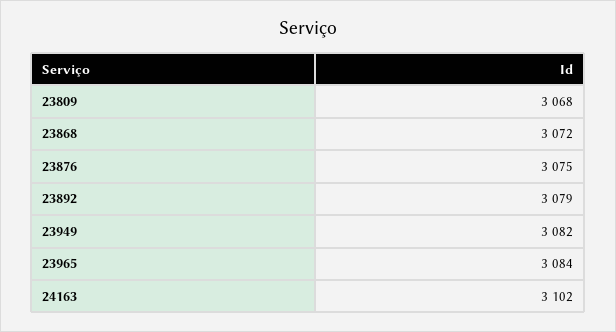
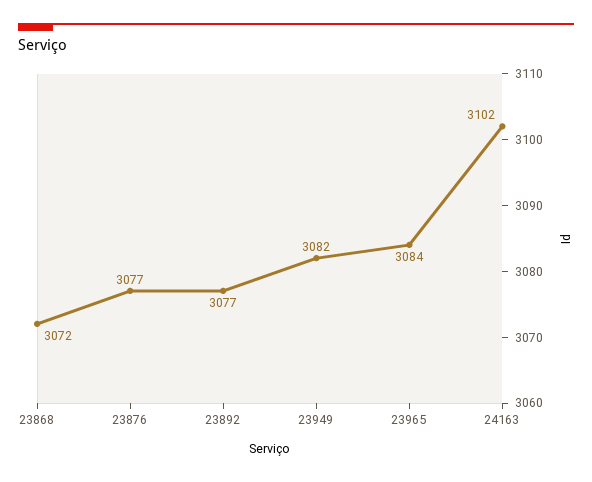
23809: 3068 -> none
23876: 3075 -> 3077
23892: 3079 -> 3077

